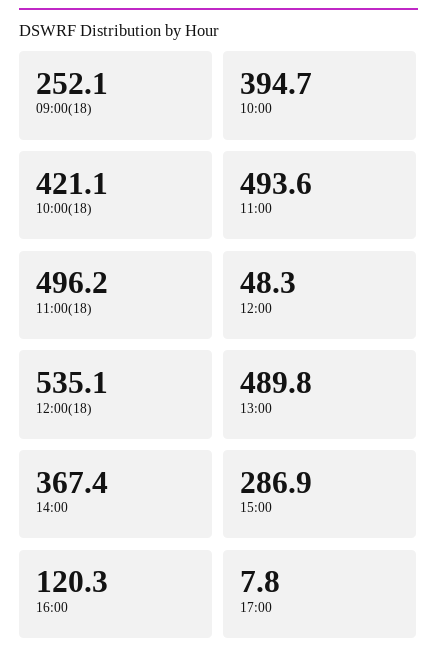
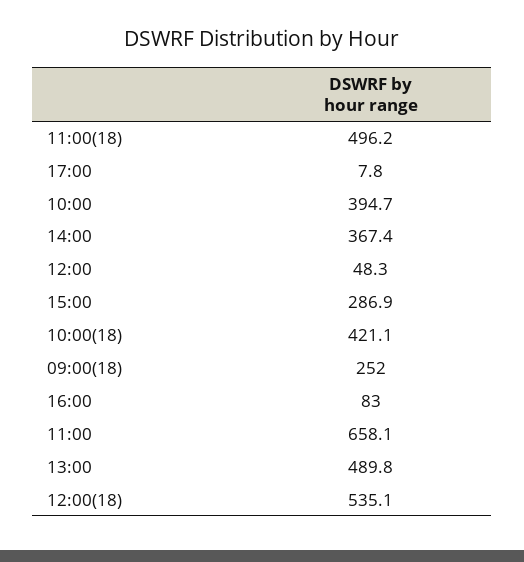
09:00(18): 252.1 -> 252
11:00: 493.6 -> 658.1
16:00: 120.3 -> 83

